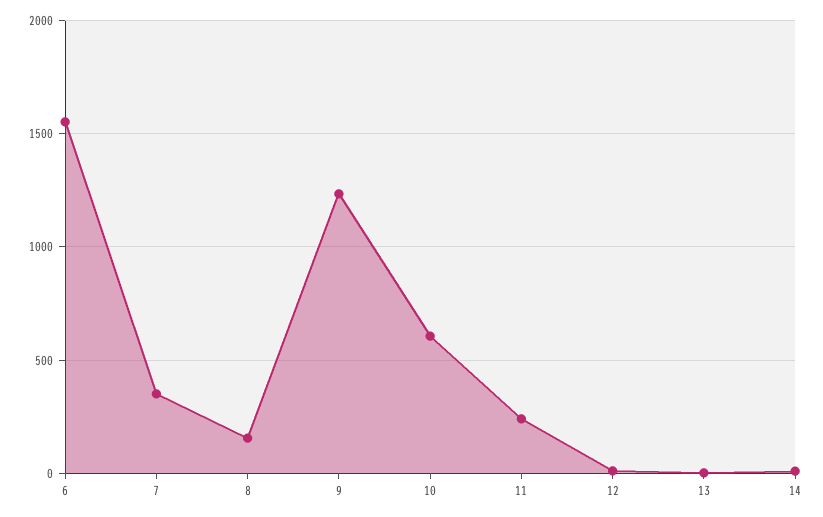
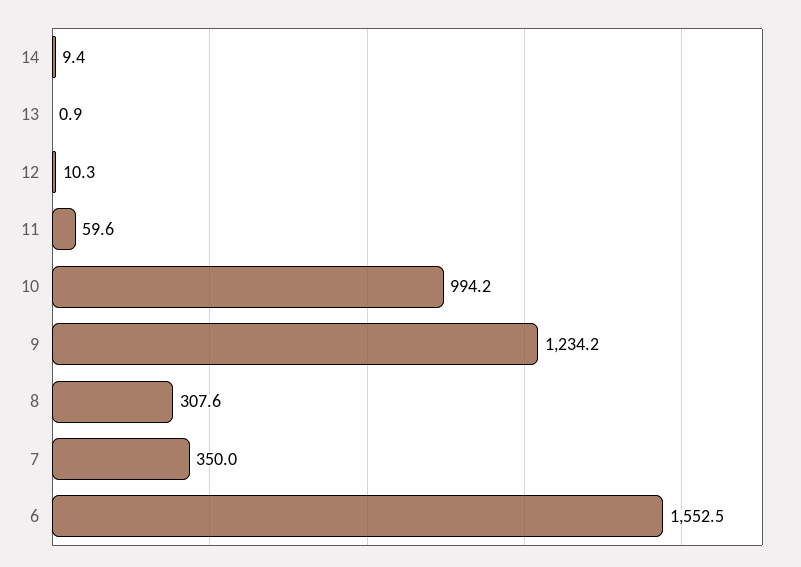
8: 150 -> 307.6
10: 600 -> 994.2
11: 250 -> 59.6

